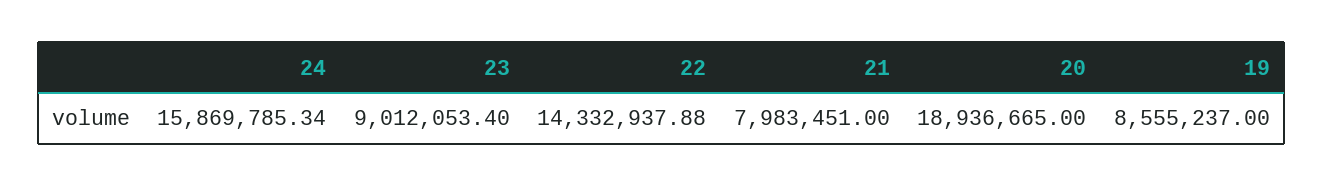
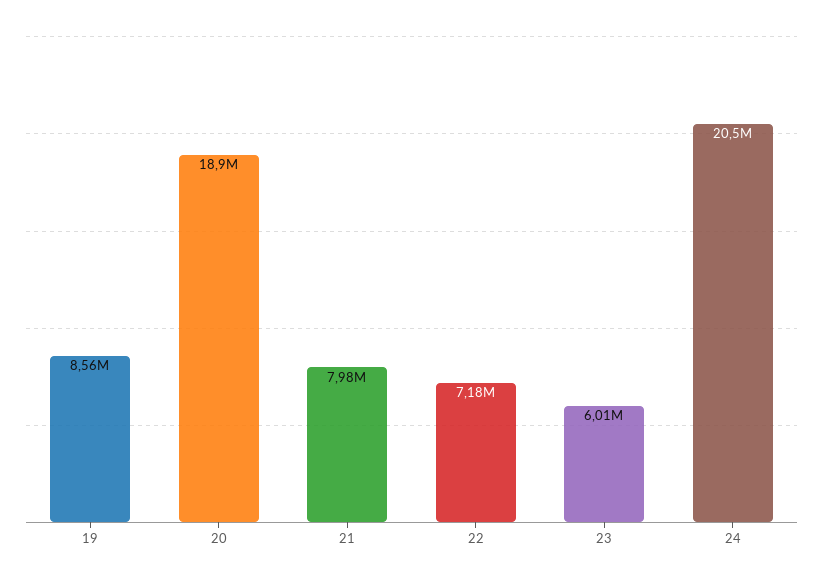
24: 15869785.34 -> 20500000
23: 9012053.4 -> 6010000
22: 14332937.88 -> 7180000

